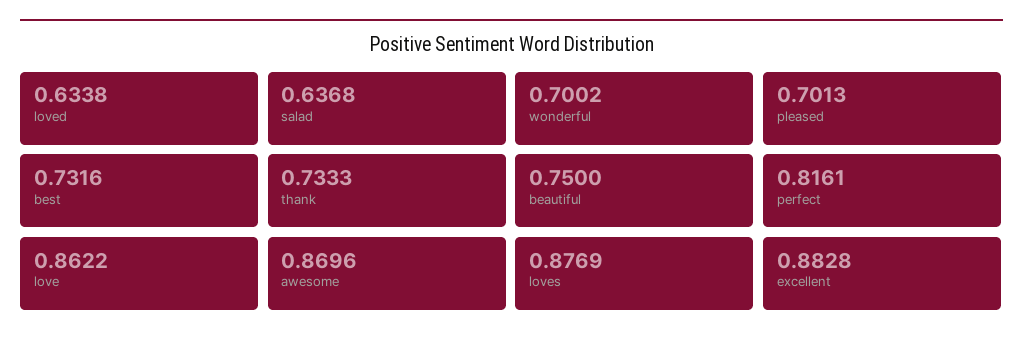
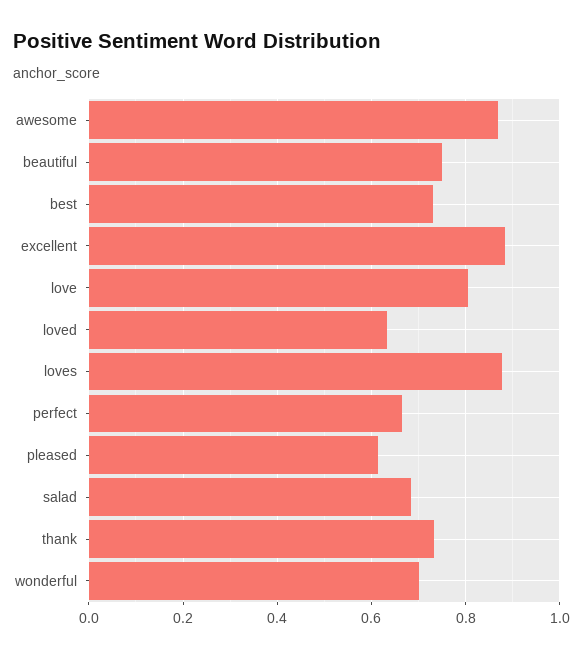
salad: 0.6368 -> 0.68
pleased: 0.7013 -> 0.62
perfect: 0.8161 -> 0.66
love: 0.8622 -> 0.8

